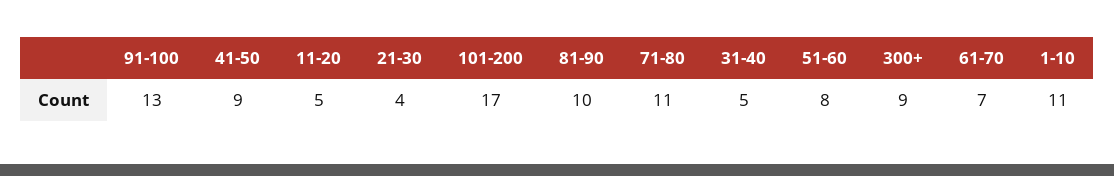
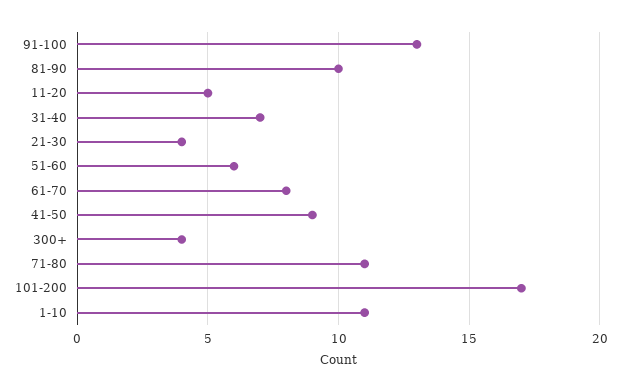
31-40: 5 -> 7
51-60: 8 -> 6
300+: 9 -> 4
61-70: 7 -> 8

